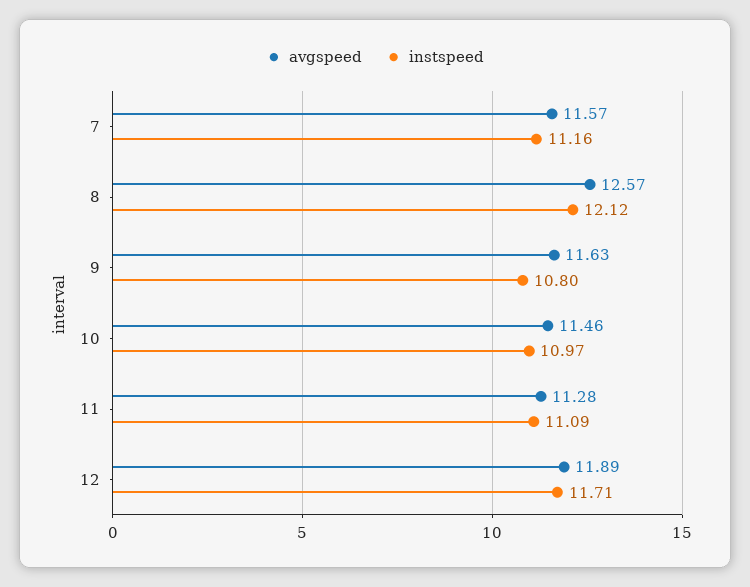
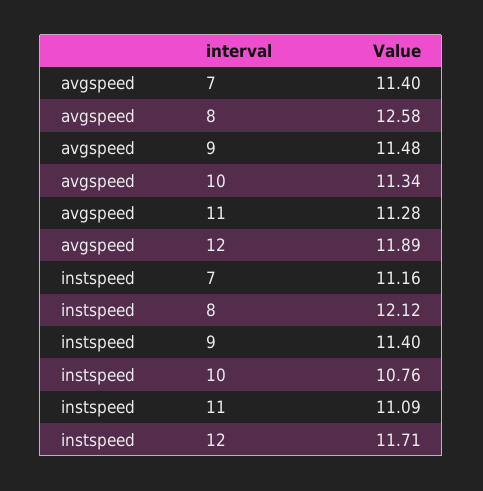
avgspeed, 7: 11.57 -> 11.4
avgspeed, 8: 12.57 -> 12.58
avgspeed, 9: 11.63 -> 11.48
instspeed, 9: 10.8 -> 11.4
avgspeed, 10: 11.46 -> 11.34
instspeed, 10: 10.97 -> 10.76

